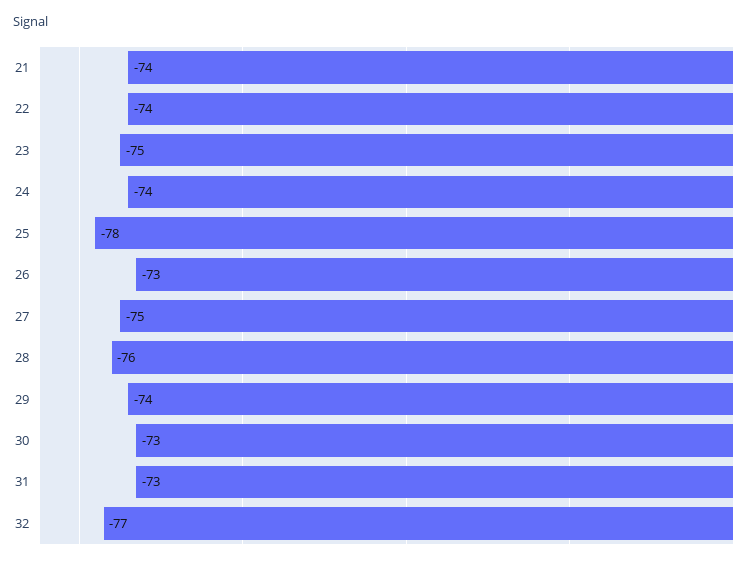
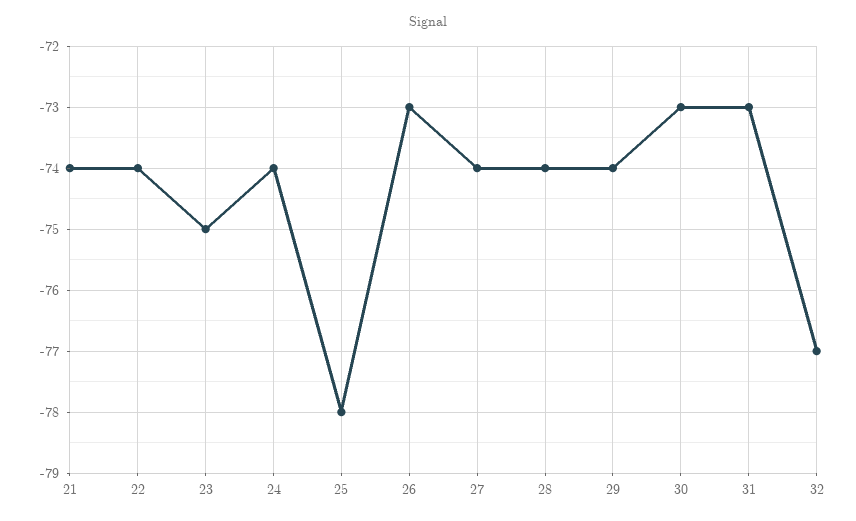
27: -75 -> -74
28: -76 -> -74

